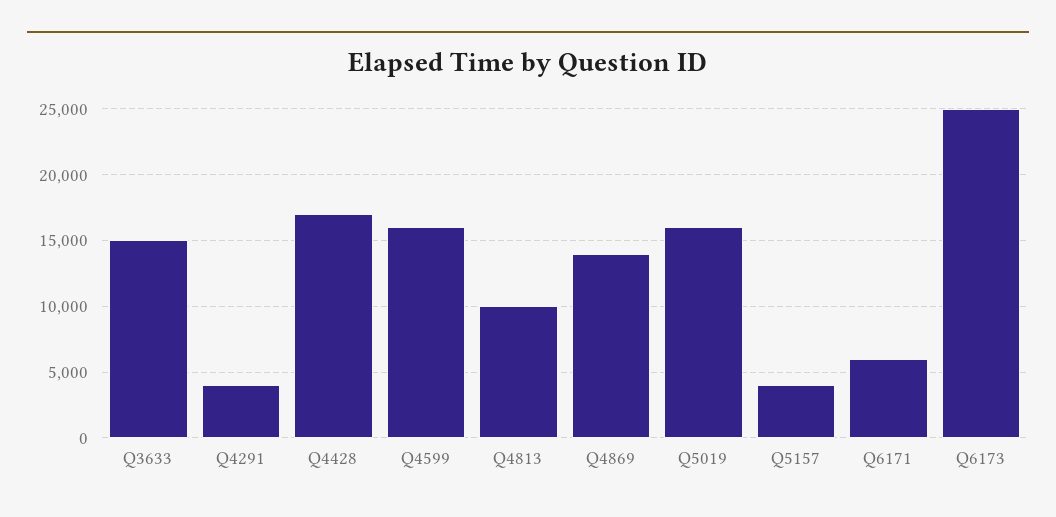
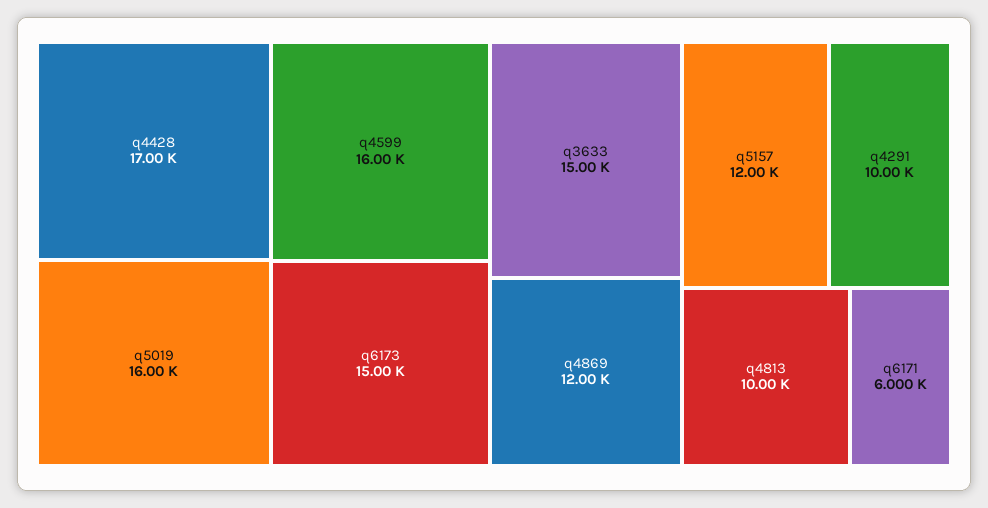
Q4291: 4000 -> 10000
Q4869: 14000 -> 12000
Q5157: 4000 -> 12000
Q6173: 25000 -> 15000

